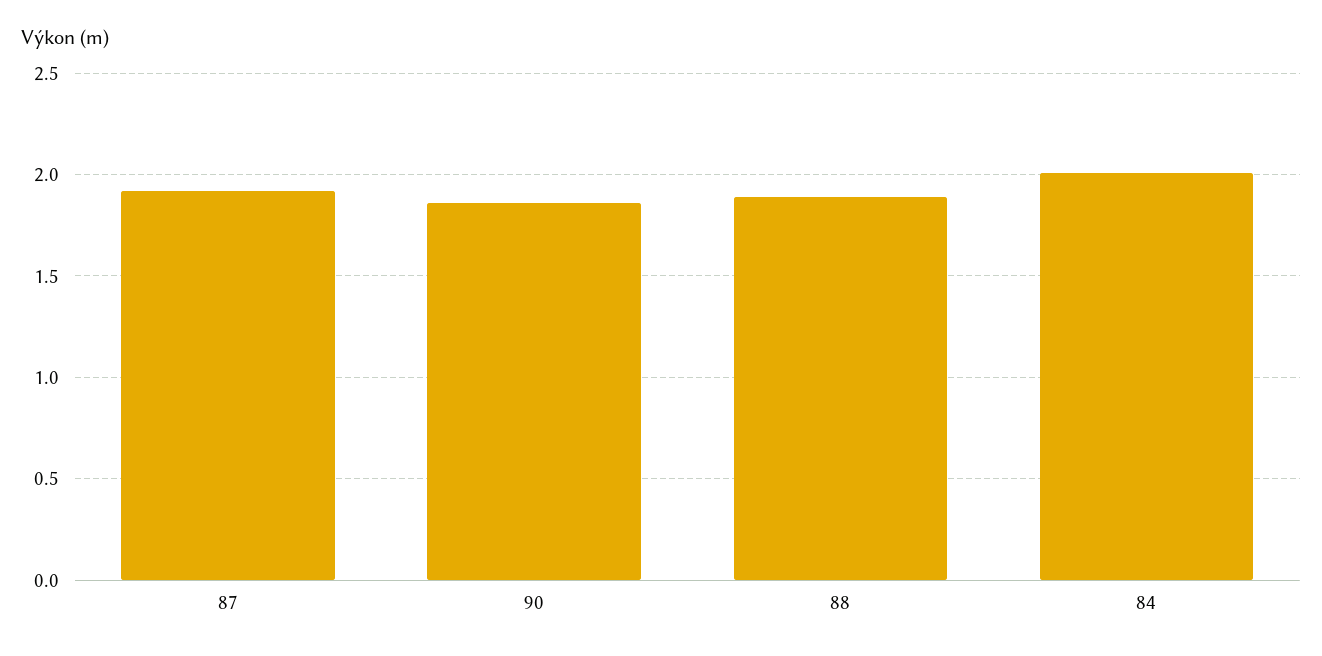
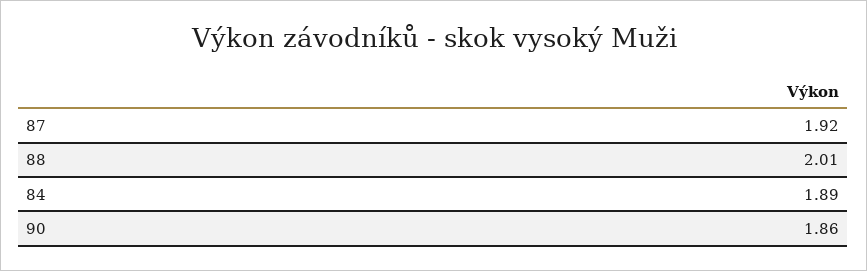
88: 1.9 -> 2.01
84: 2 -> 1.89

